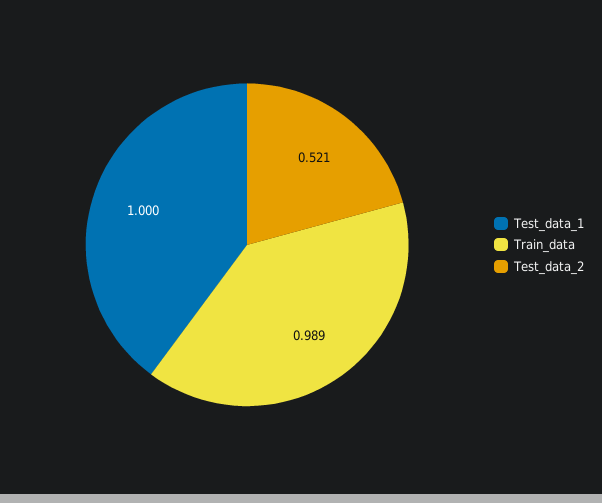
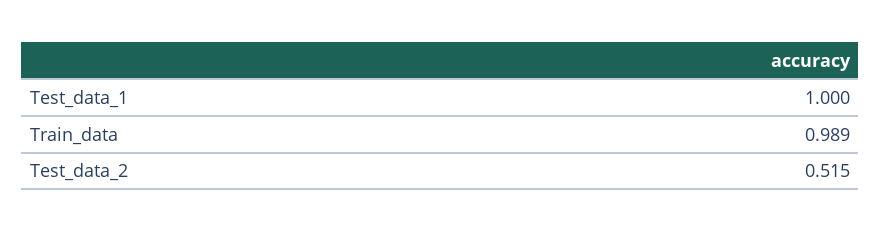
Test_data_2: 0.521 -> 0.515

